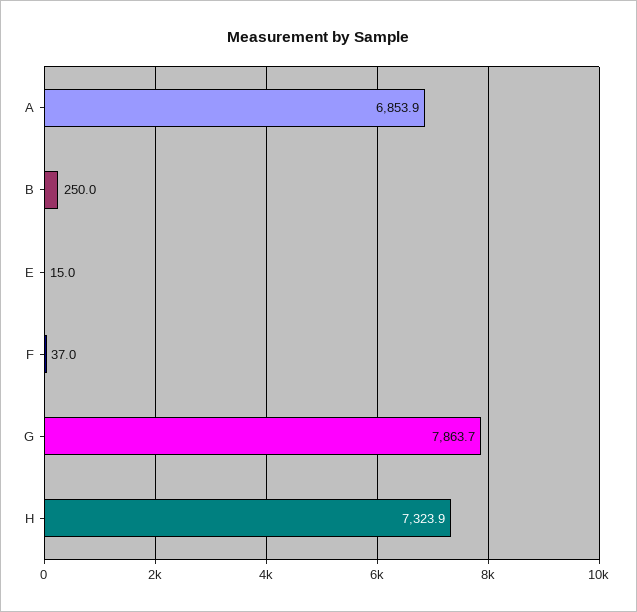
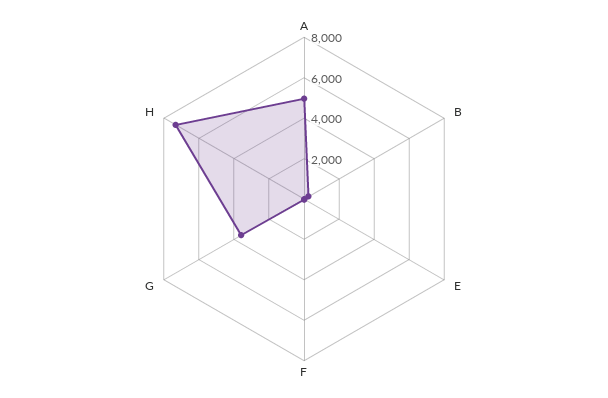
A: 6853.9 -> 5000
G: 7863.7 -> 3500

